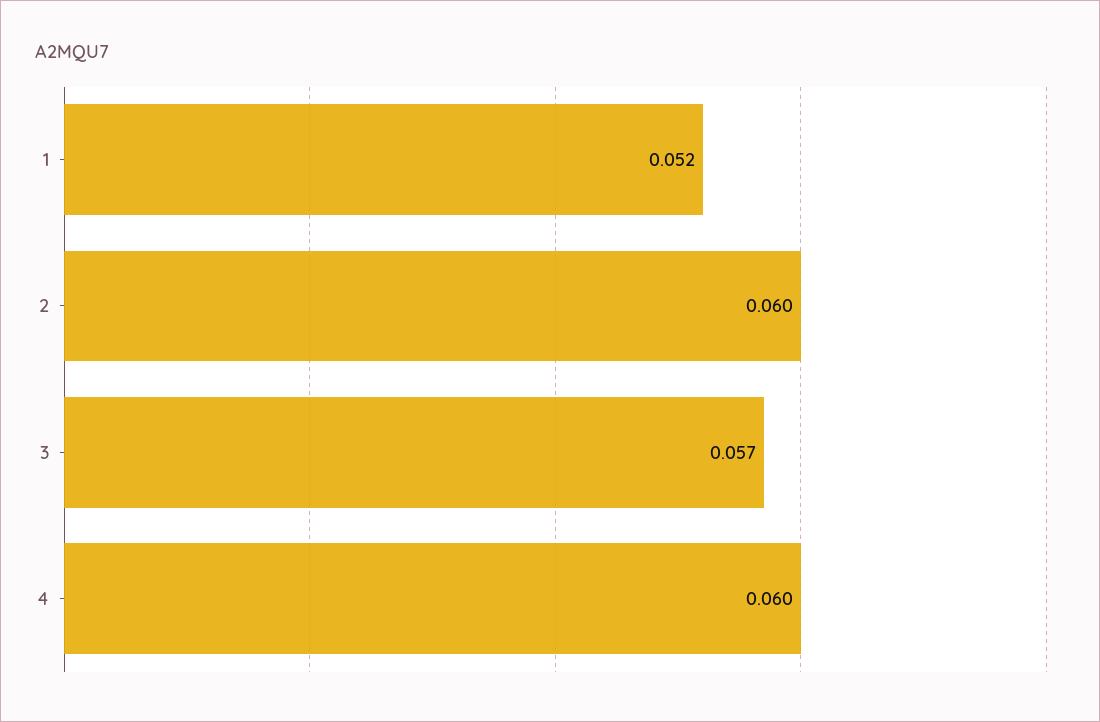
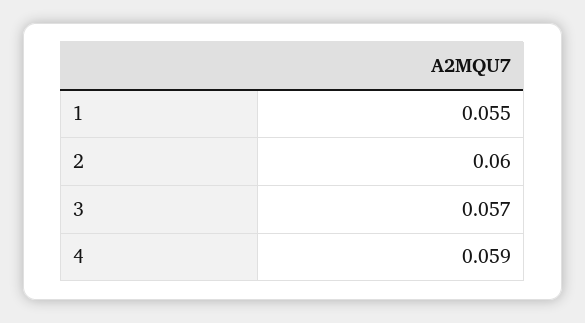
1: 0.052 -> 0.055
4: 0.06 -> 0.059

